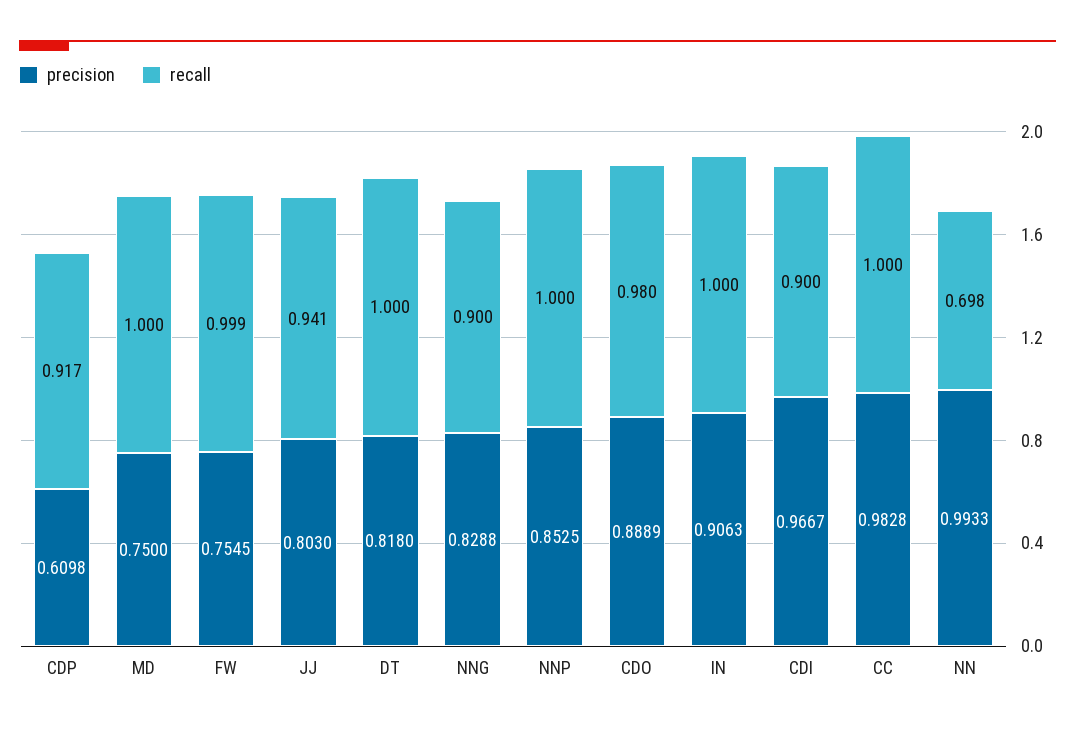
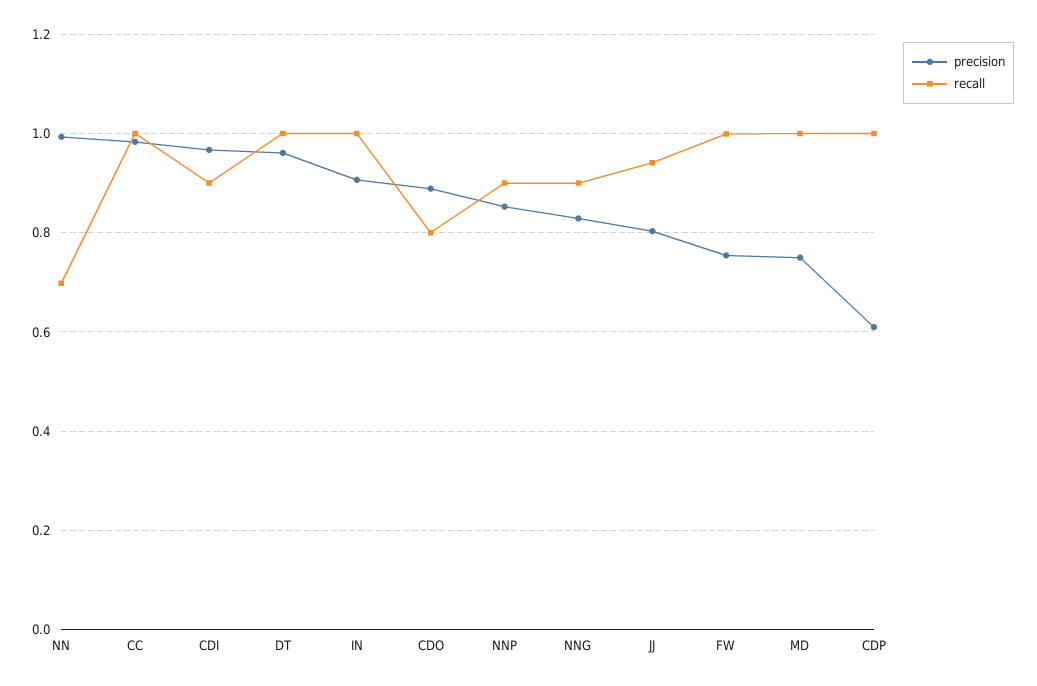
recall, CDP: 0.917 -> 1
precision, DT: 0.818 -> 0.96
recall, NNP: 1 -> 0.9
recall, CDO: 0.98 -> 0.8

